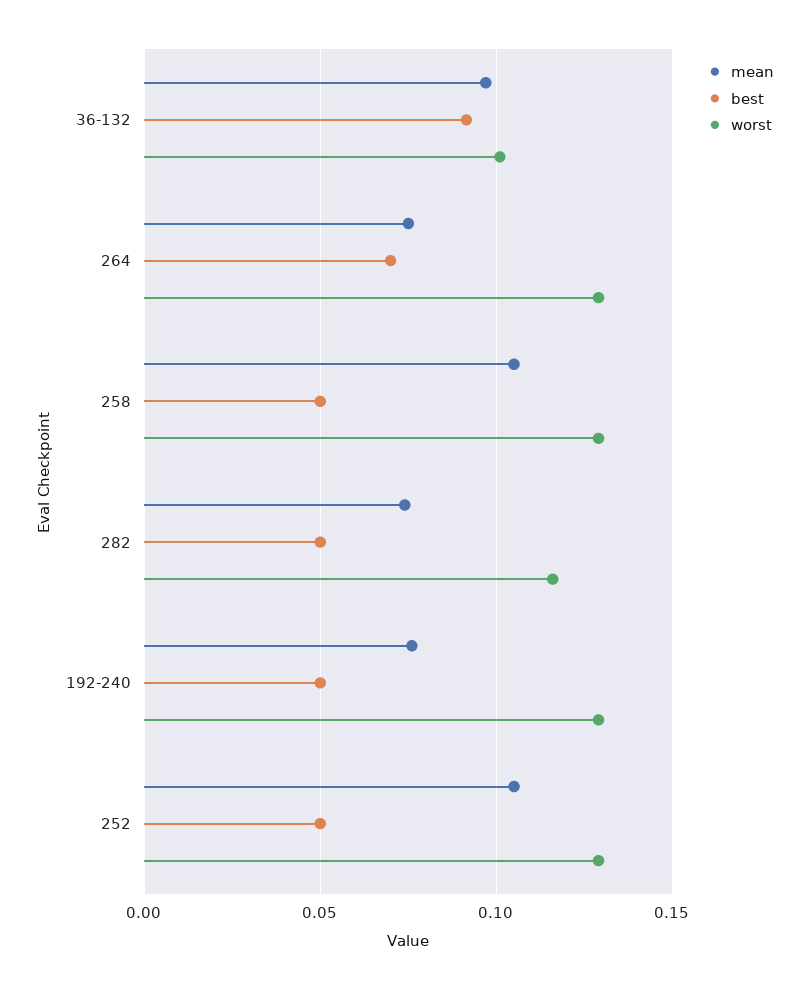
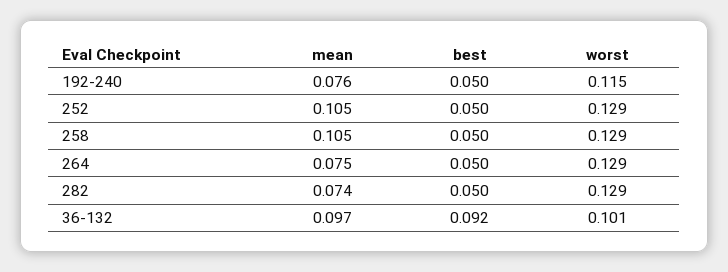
best, 264: 0.07 -> 0.05
worst, 282: 0.115 -> 0.129
worst, 192-240: 0.13 -> 0.115

